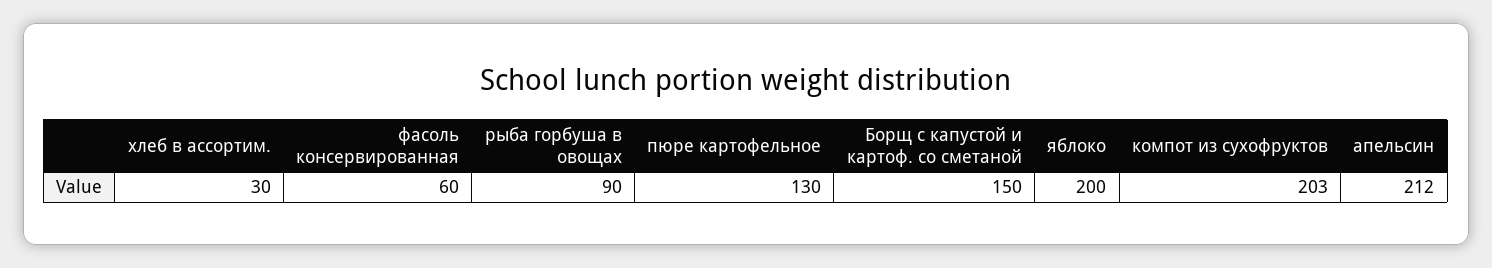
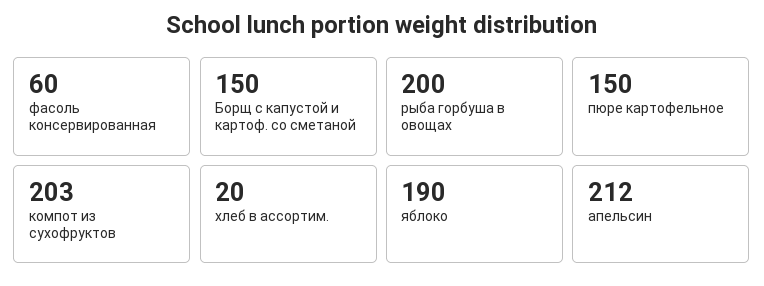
хлеб в ассортим.: 30 -> 20
рыба горбуша в овощах: 90 -> 200
пюре картофельное: 130 -> 150
яблоко: 200 -> 190

